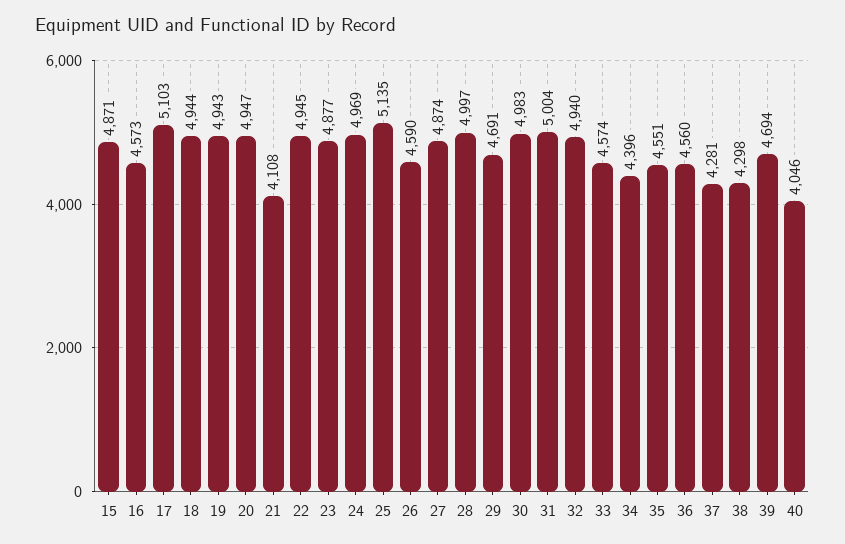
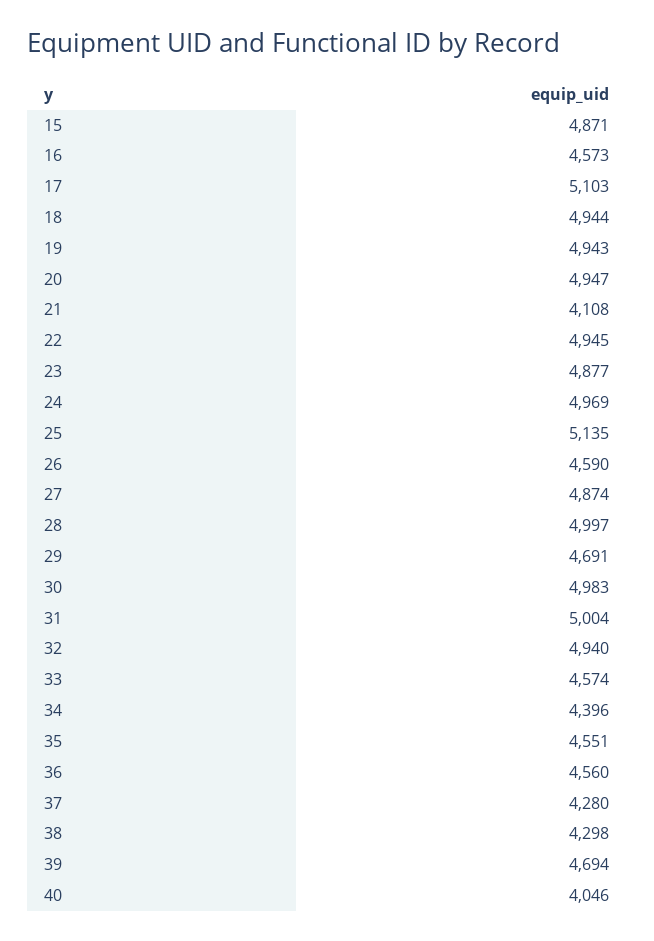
37: 4281 -> 4280

